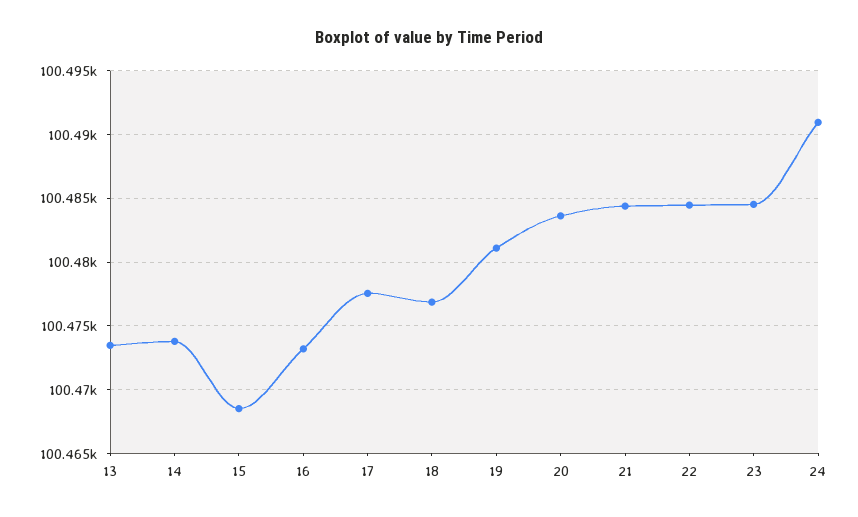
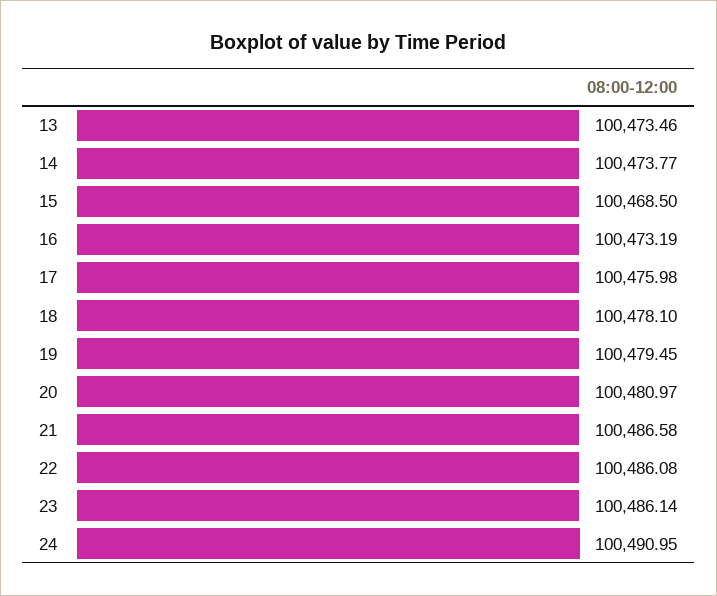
17: 100477.5 -> 100475.98
18: 100477 -> 100478.1
19: 100481 -> 100479.45
20: 100483.5 -> 100480.97
21: 100484.5 -> 100486.58
22: 100484.5 -> 100486.08
23: 100484.5 -> 100486.14

